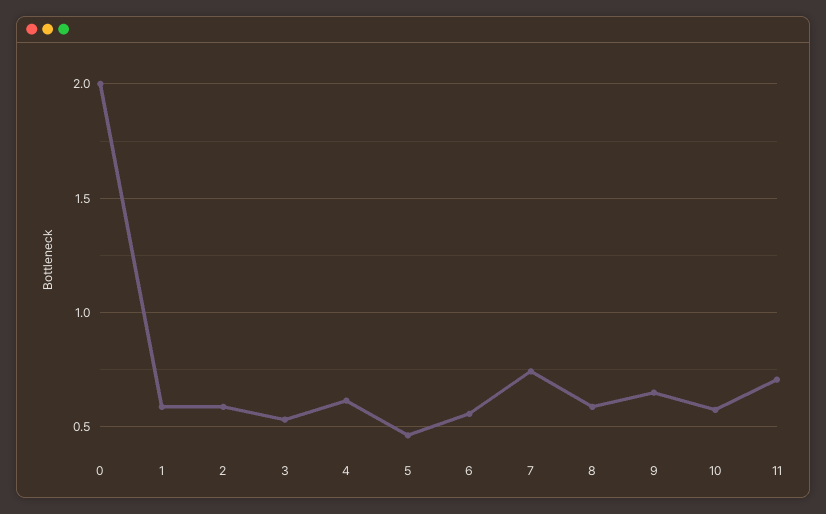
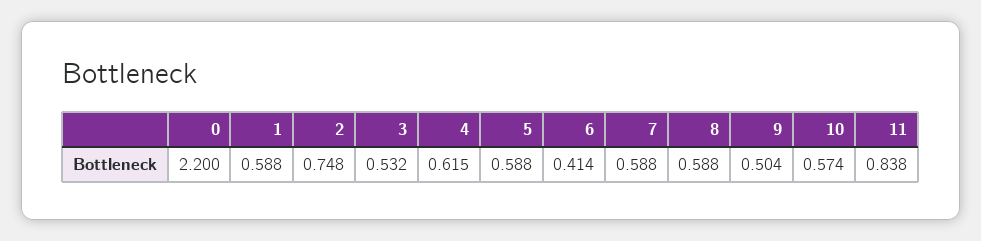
0: 2 -> 2.2
2: 0.6 -> 0.748
5: 0.45 -> 0.588
6: 0.55 -> 0.414
7: 0.75 -> 0.588
9: 0.65 -> 0.504
11: 0.7 -> 0.838

